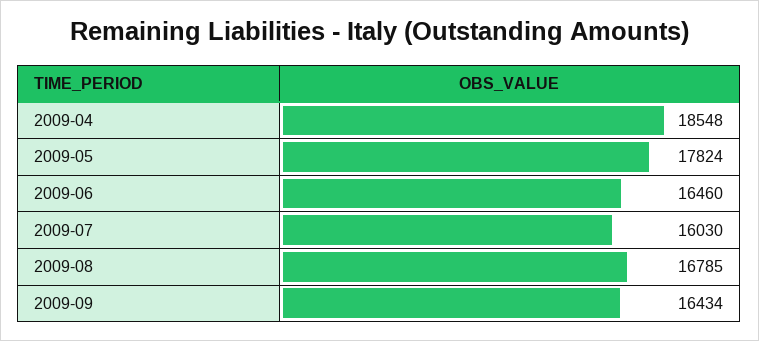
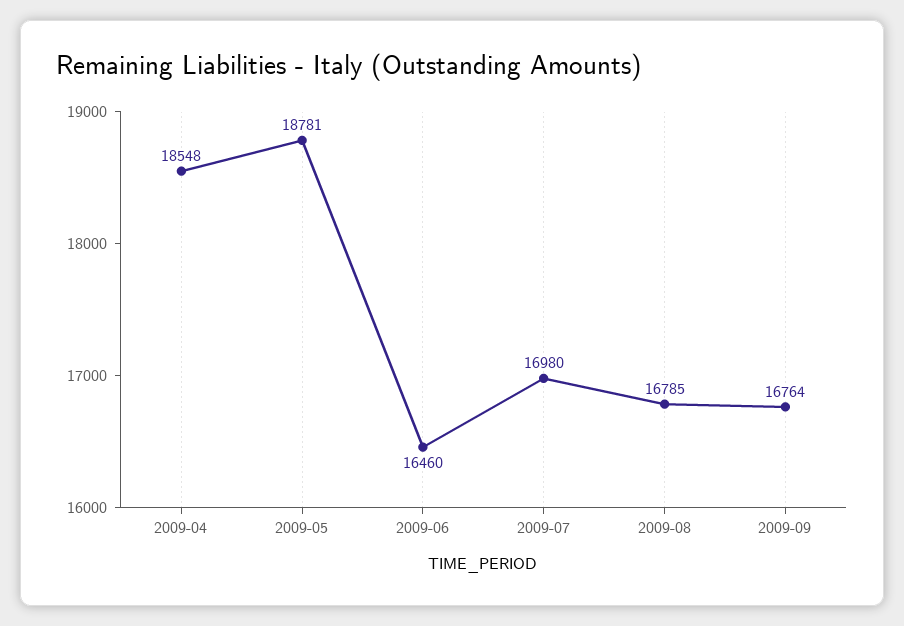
2009-05: 17824 -> 18781
2009-07: 16030 -> 16980
2009-09: 16434 -> 16764

